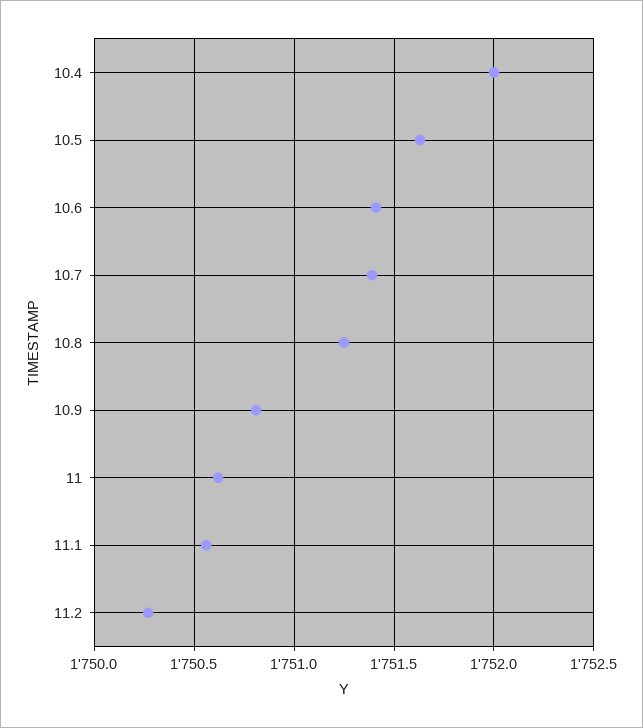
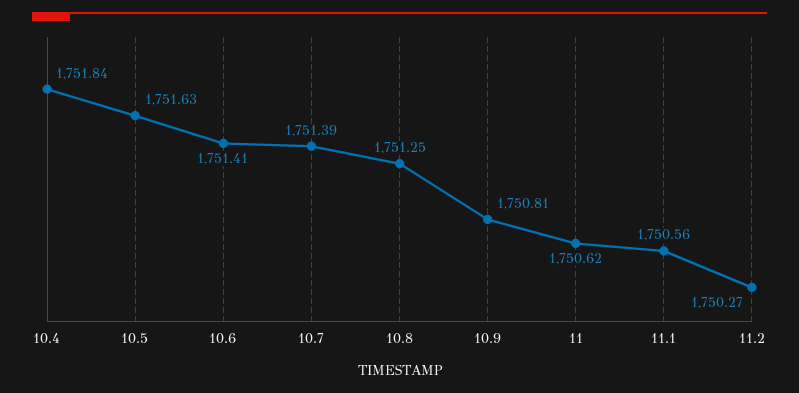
10.4: 1752 -> 1751.84

